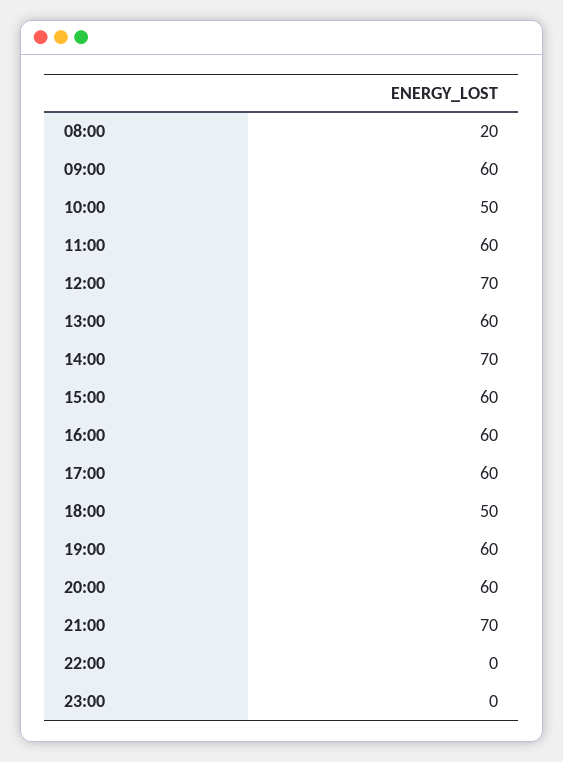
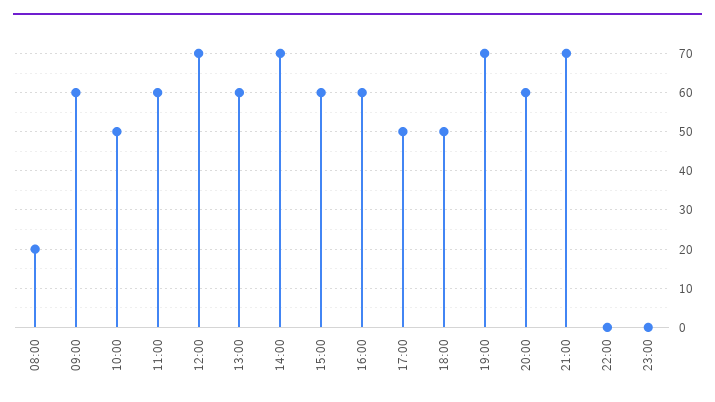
17:00: 60 -> 50
19:00: 60 -> 70

